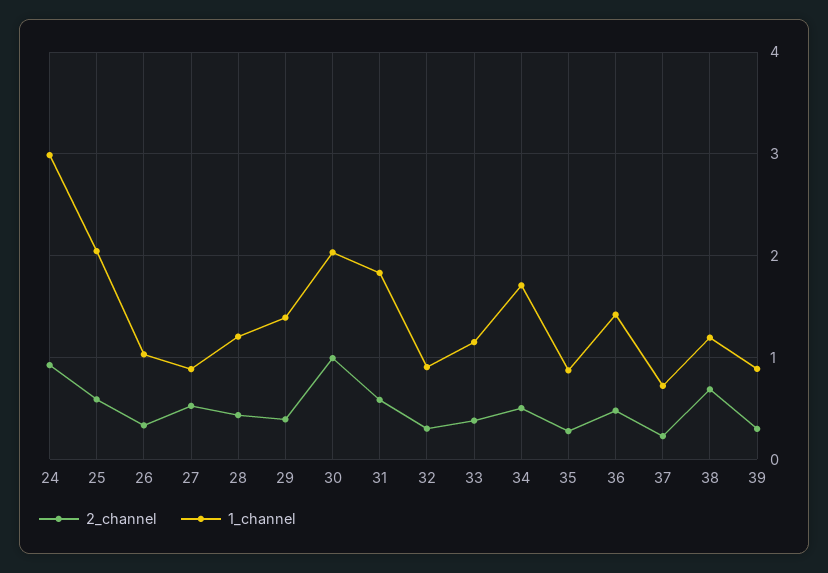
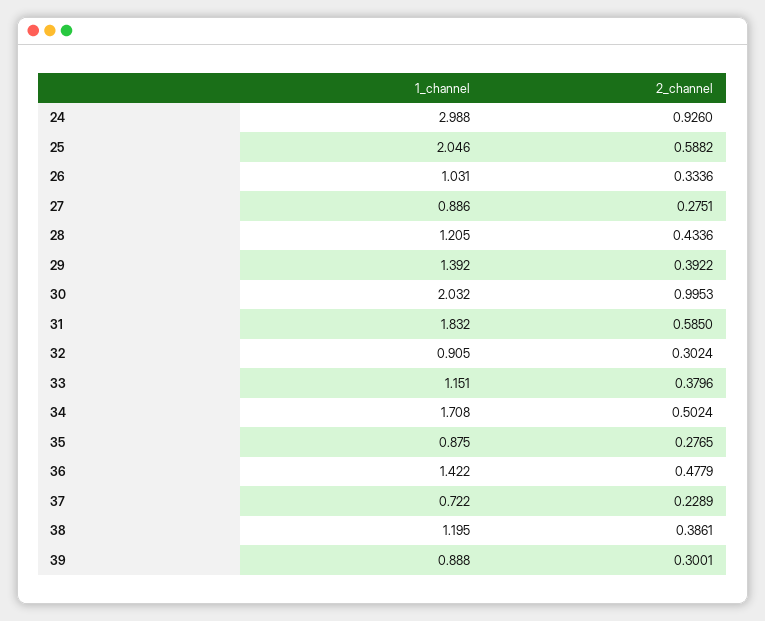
2_channel, 27: 0.5 -> 0.2751
2_channel, 38: 0.7 -> 0.3861

